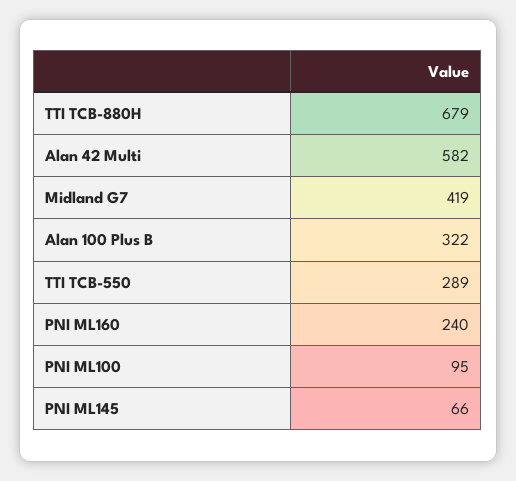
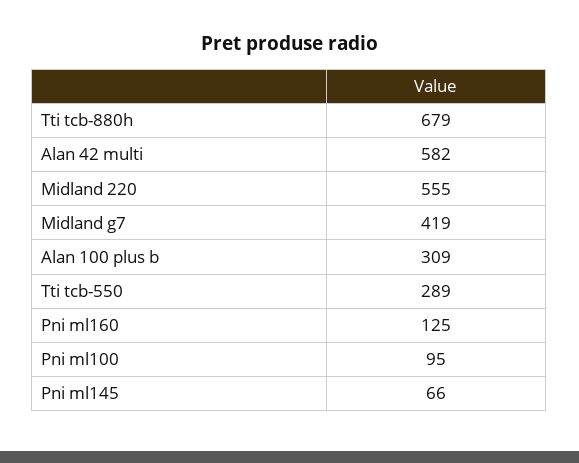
Alan 100 Plus B: 322 -> 309
PNI ML160: 240 -> 125
Midland 220: none -> 555

